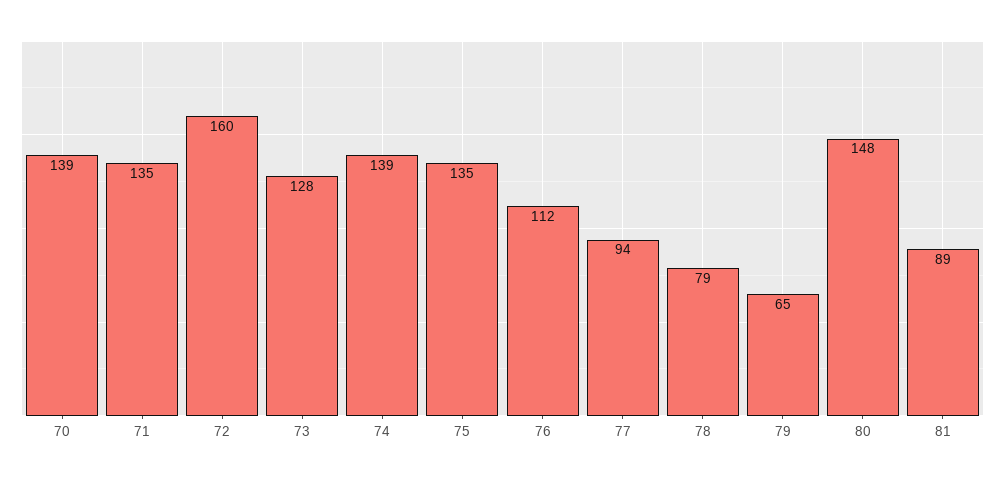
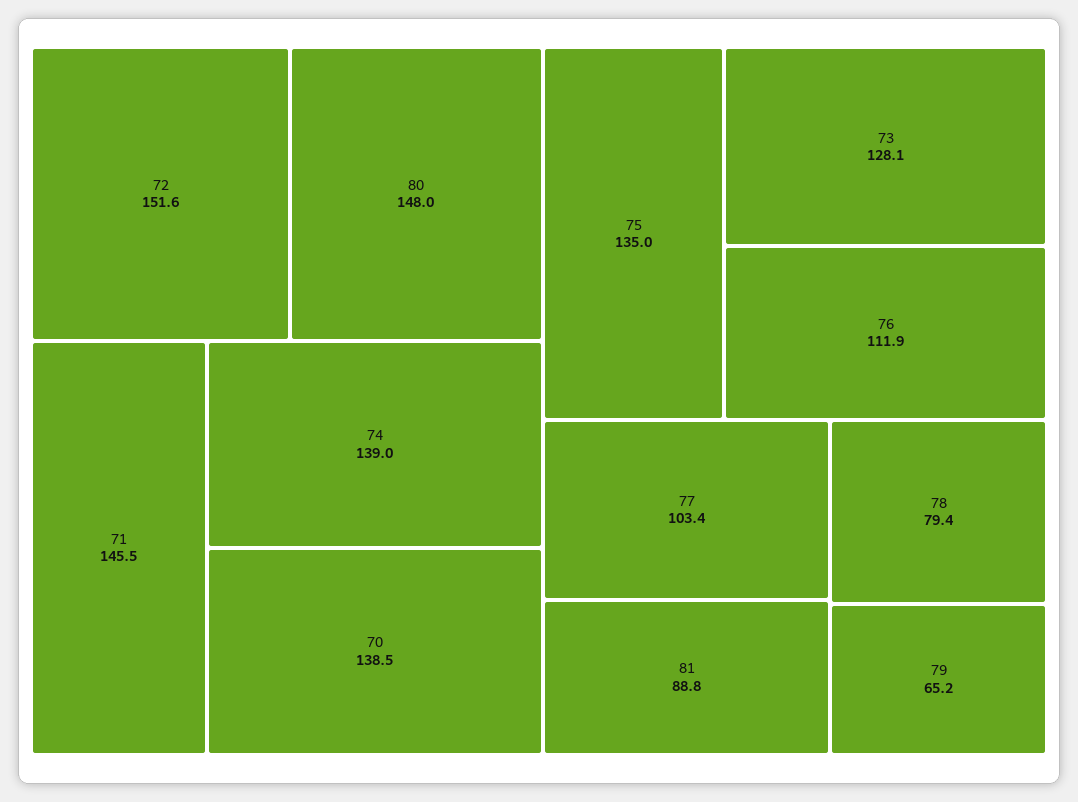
71: 135 -> 145.5
72: 160 -> 151.6
77: 94 -> 103.4

